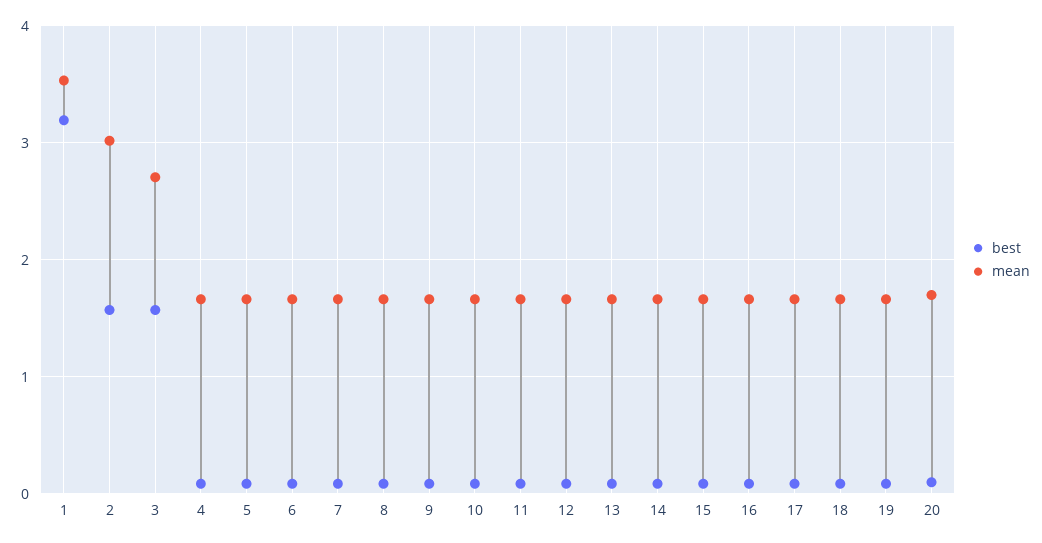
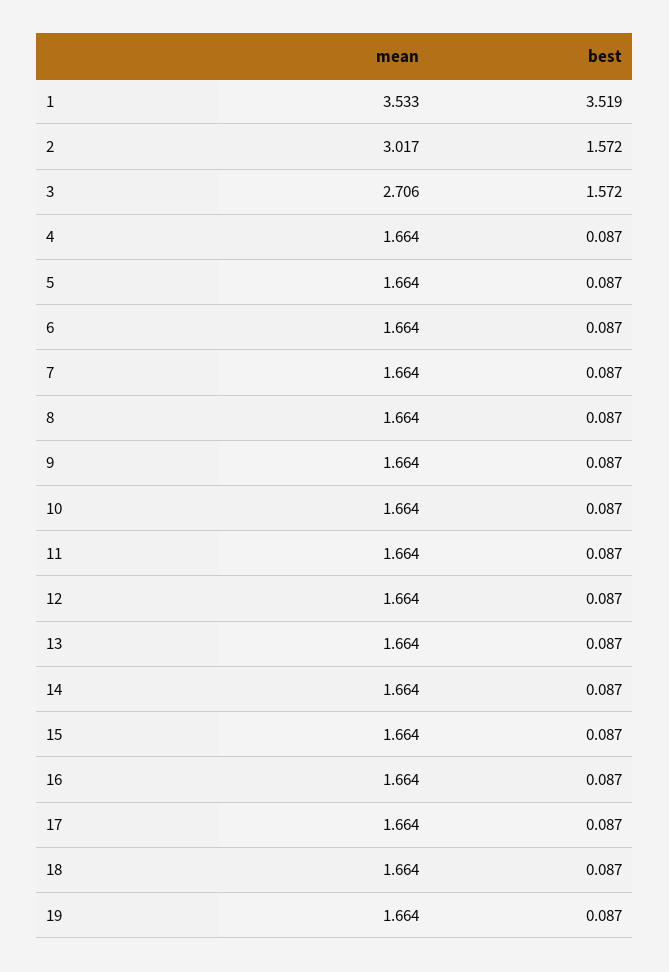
best, 1: 3.2 -> 3.519
best, 20: 0.1 -> none
mean, 20: 1.7 -> none

